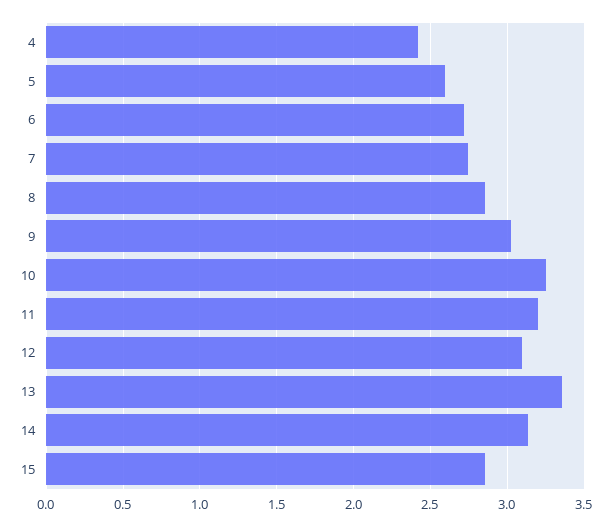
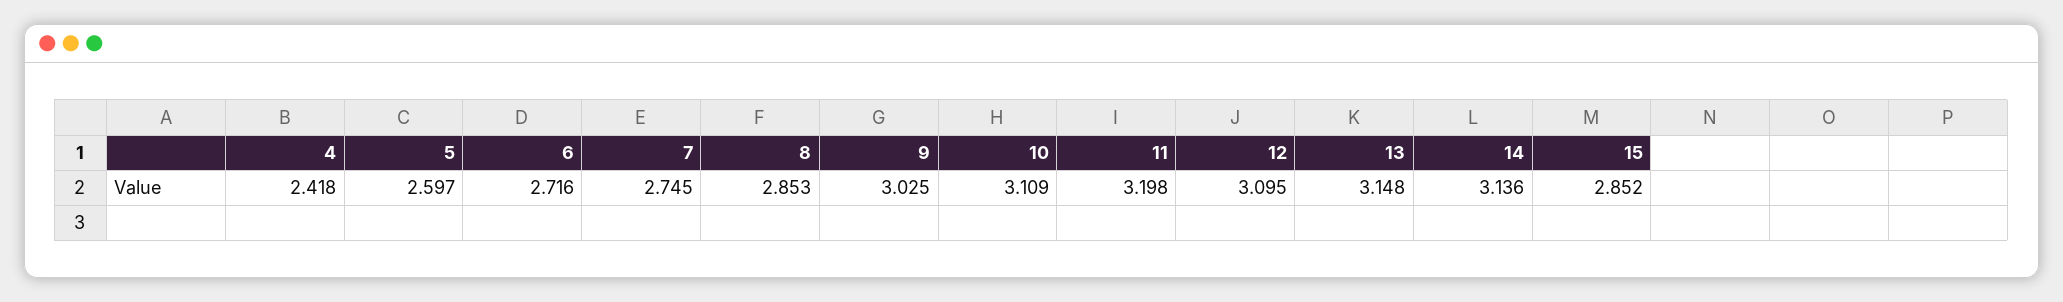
10: 3.25 -> 3.109
13: 3.35 -> 3.148

